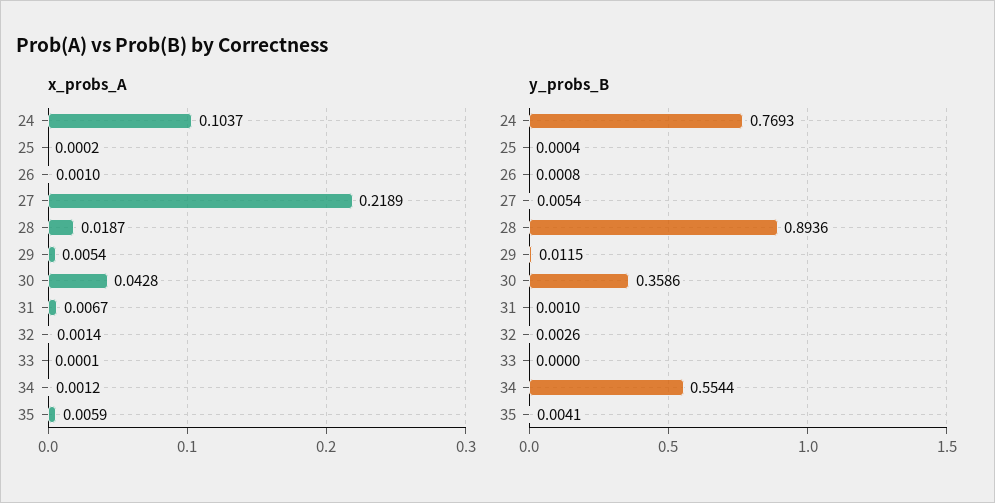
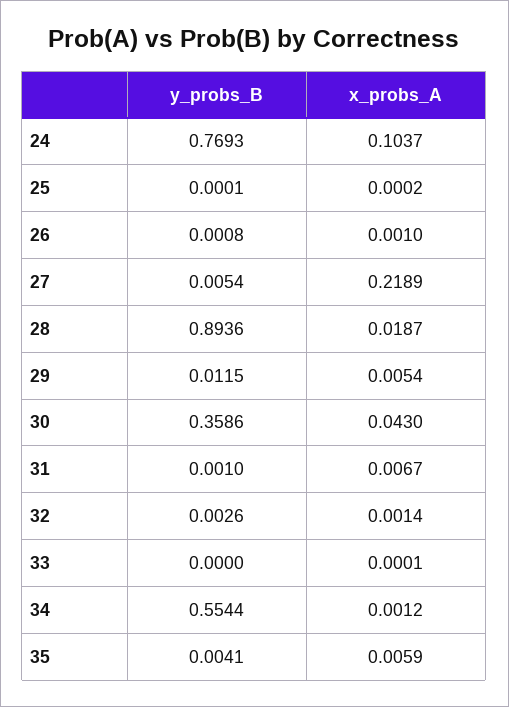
x_probs_A, 30: 0.0428 -> 0.043
y_probs_B, 25: 0.0004 -> 0.0001

